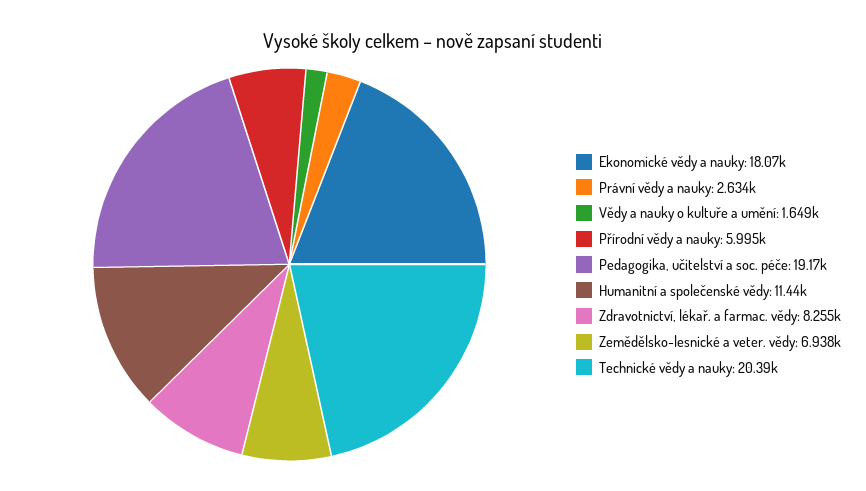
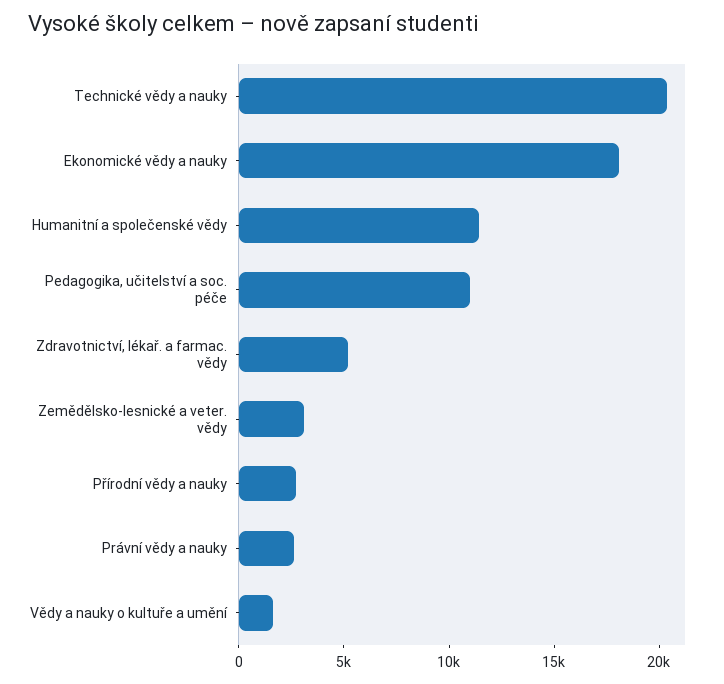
Přírodní vědy a nauky: 5995 -> 3000
Pedagogika, učitelství a soc. péče: 19170 -> 11000
Zdravotnictví, lékař. a farmac. vědy: 8255 -> 5000
Zemědělsko-lesnické a veter. vědy: 6938 -> 3000

